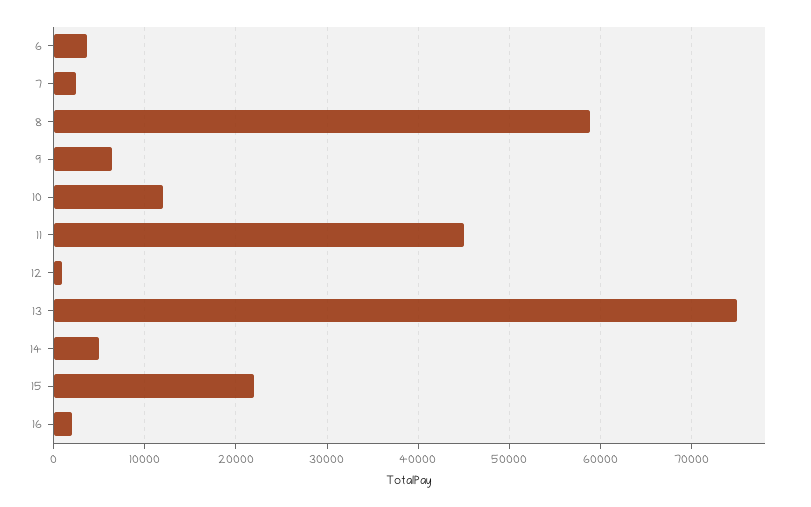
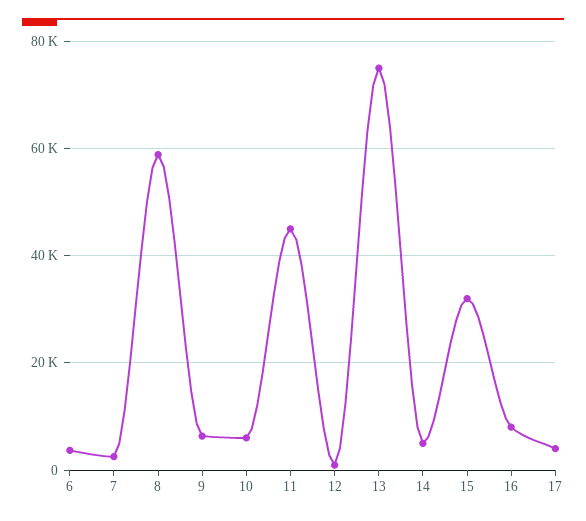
10: 12000 -> 6000
15: 22000 -> 32000
16: 2000 -> 8000
17: none -> 4000

